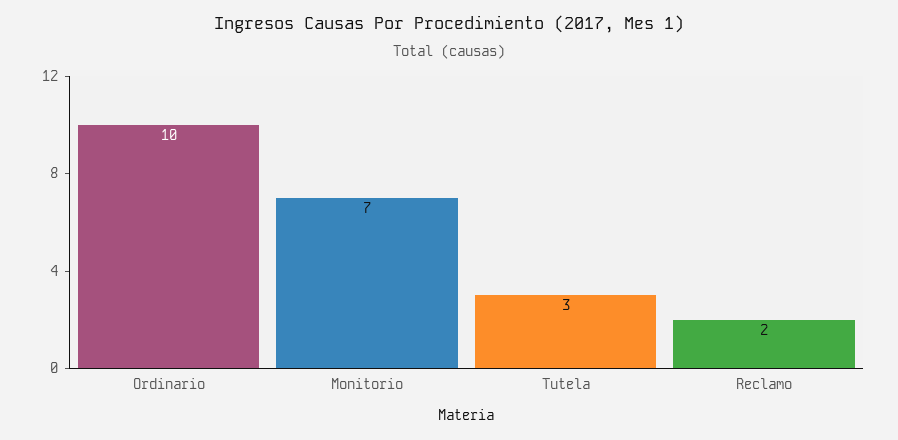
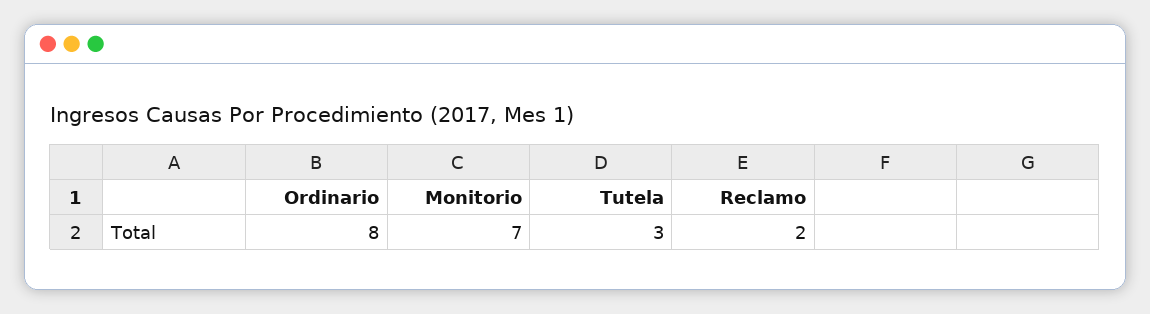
Ordinario: 10 -> 8

